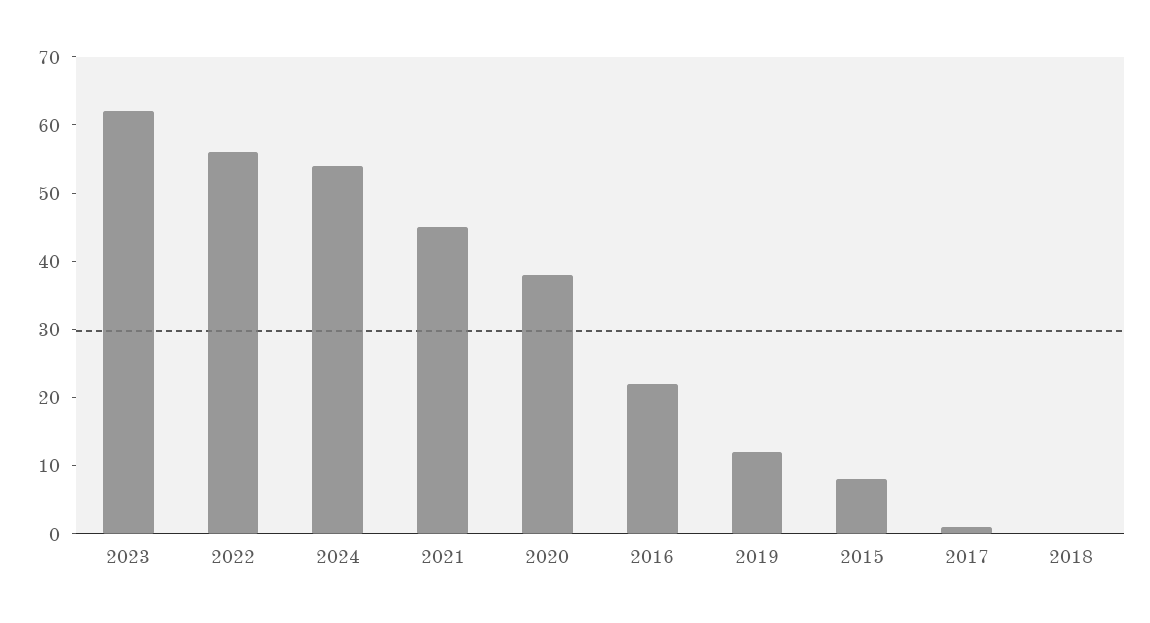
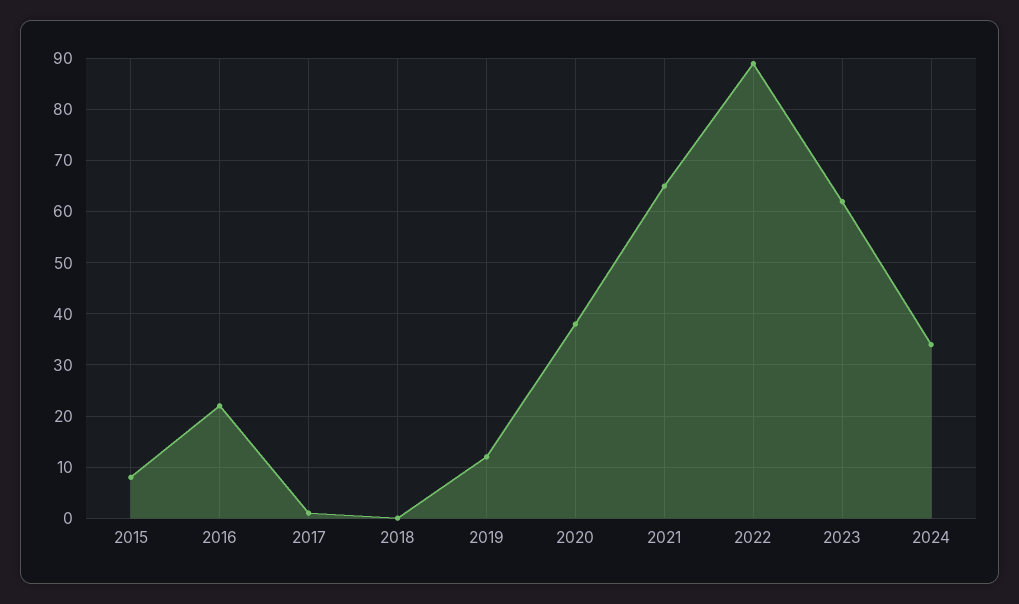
2022: 55 -> 90
2024: 55 -> 35
2021: 45 -> 65

